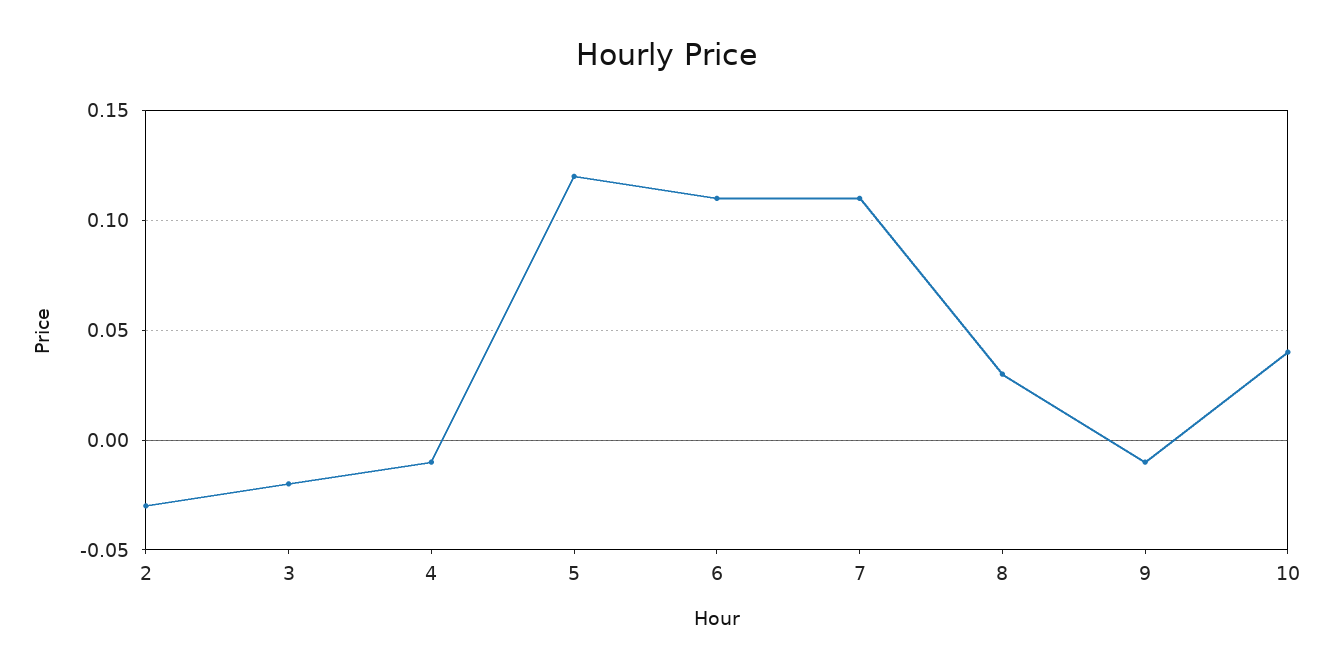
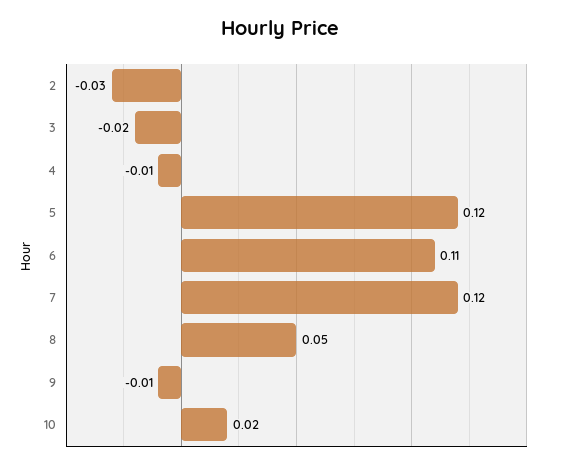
7: 0.11 -> 0.12
8: 0.03 -> 0.05
10: 0.04 -> 0.02

